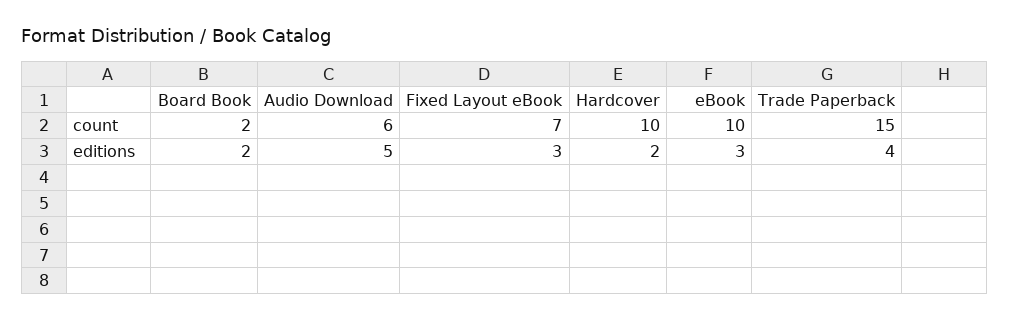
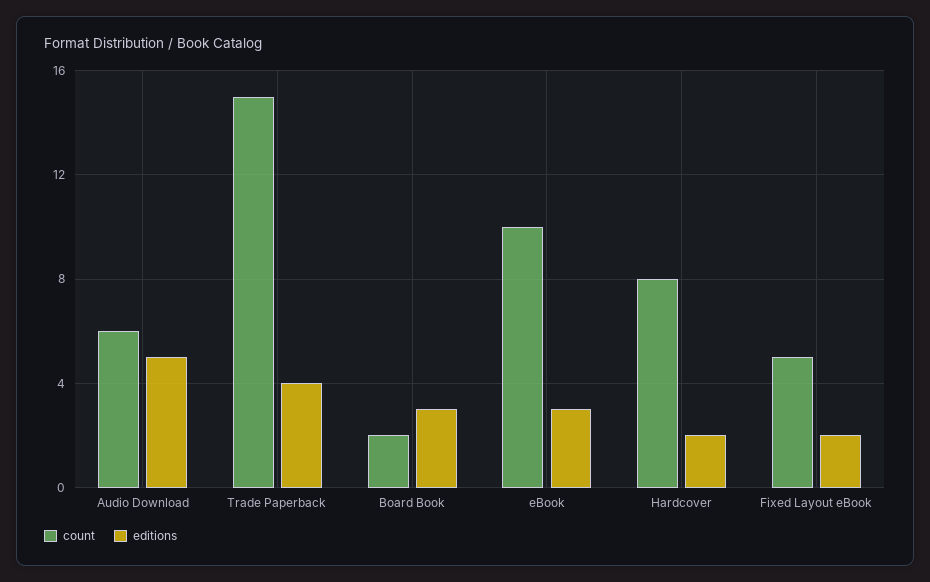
count, Fixed Layout eBook: 7 -> 5
count, Hardcover: 10 -> 8
editions, Board Book: 2 -> 3
editions, Fixed Layout eBook: 3 -> 2

